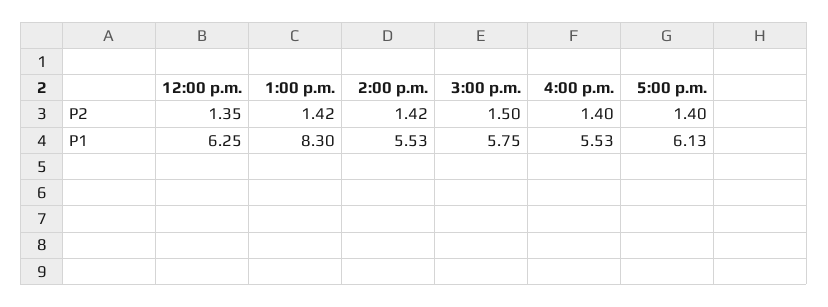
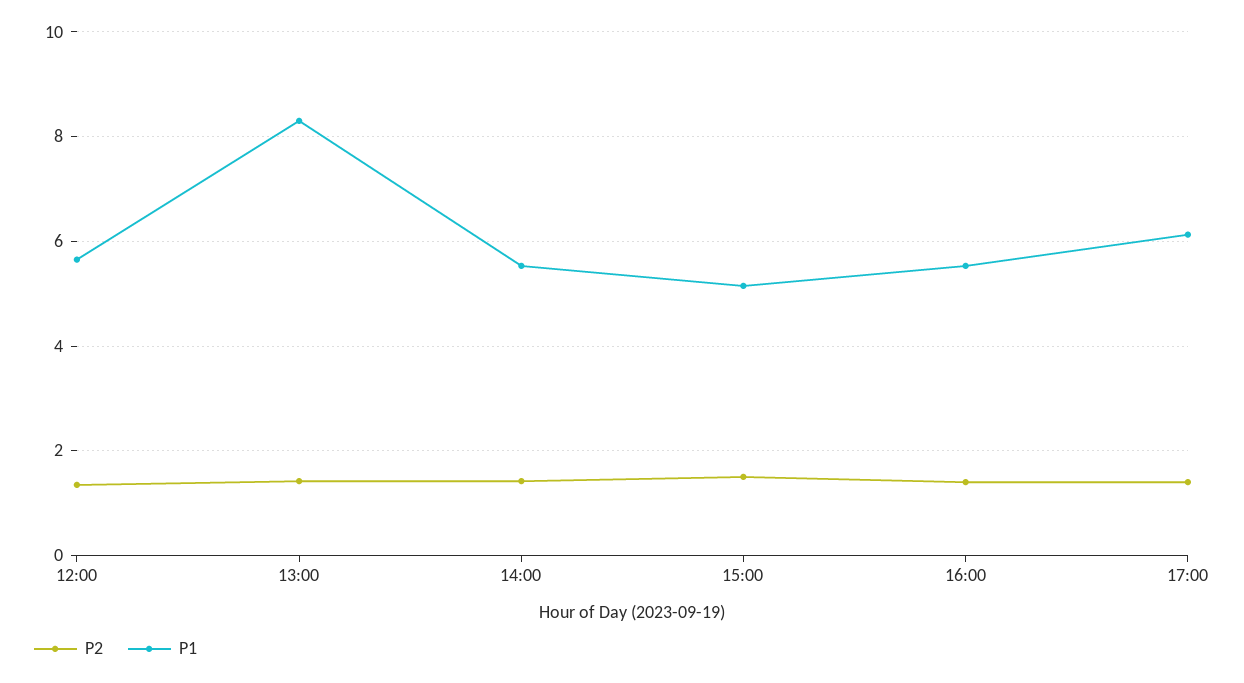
P1, 12:00 p.m.: 6.25 -> 5.6
P1, 3:00 p.m.: 5.75 -> 5.2

